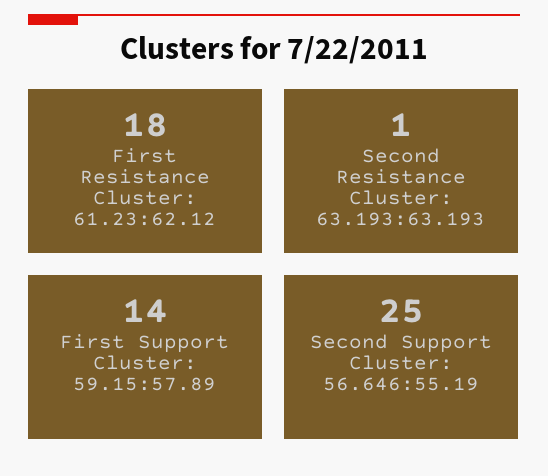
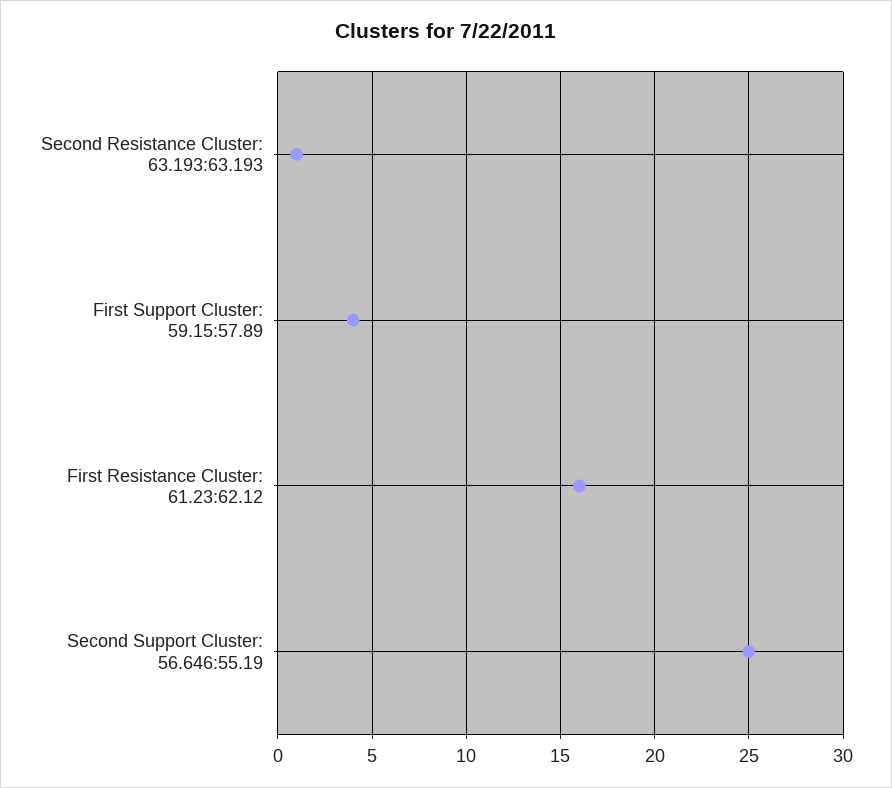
First Resistance Cluster: 61.23:62.12: 18 -> 16
First Support Cluster: 59.15:57.89: 14 -> 4

